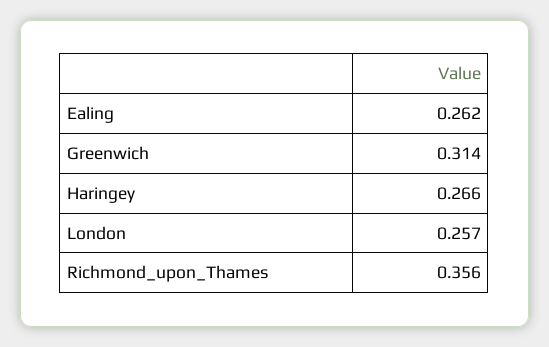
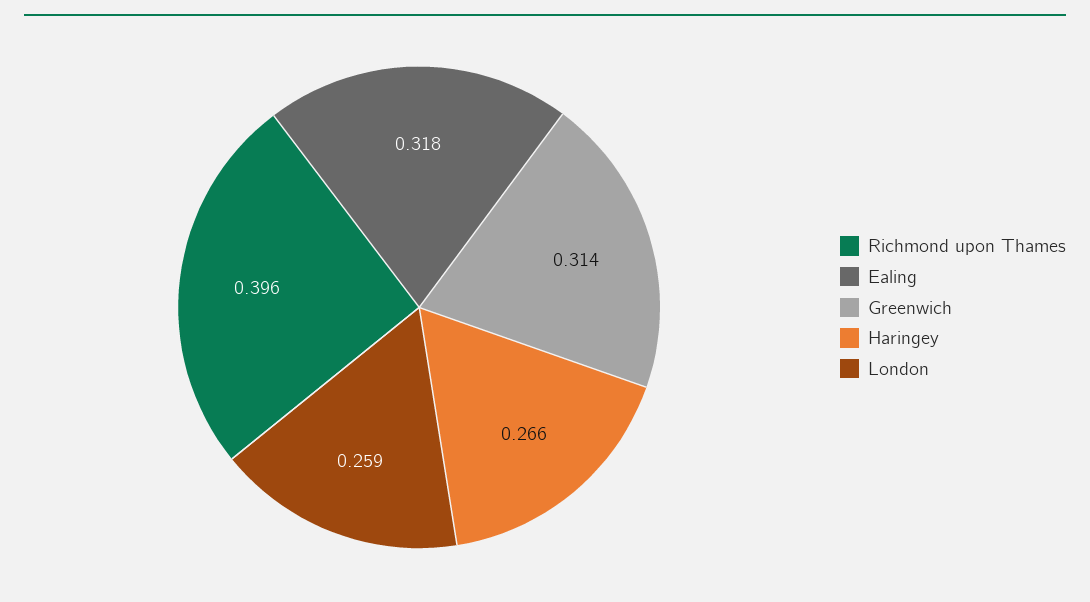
Ealing: 0.262 -> 0.318
London: 0.257 -> 0.259
Richmond_upon_Thames: 0.356 -> 0.396

